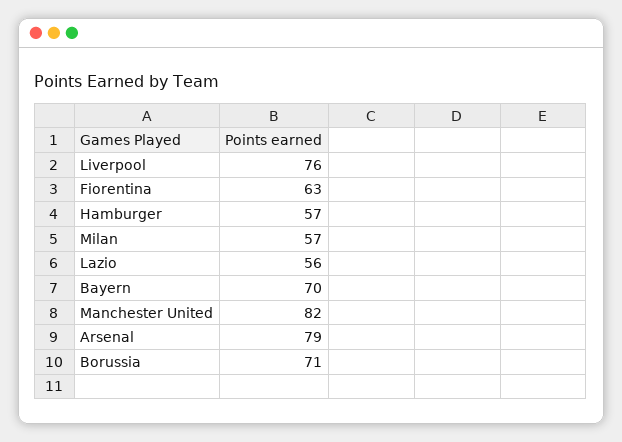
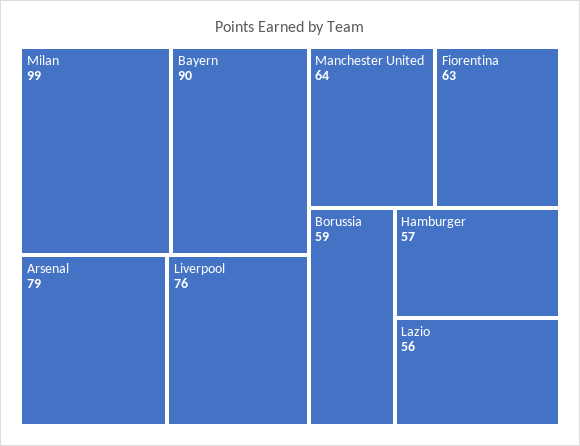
Milan: 57 -> 99
Bayern: 70 -> 90
Manchester United: 82 -> 64
Borussia: 71 -> 59

